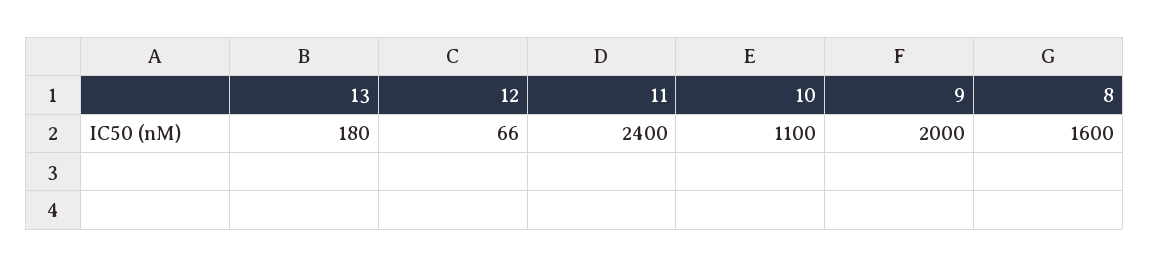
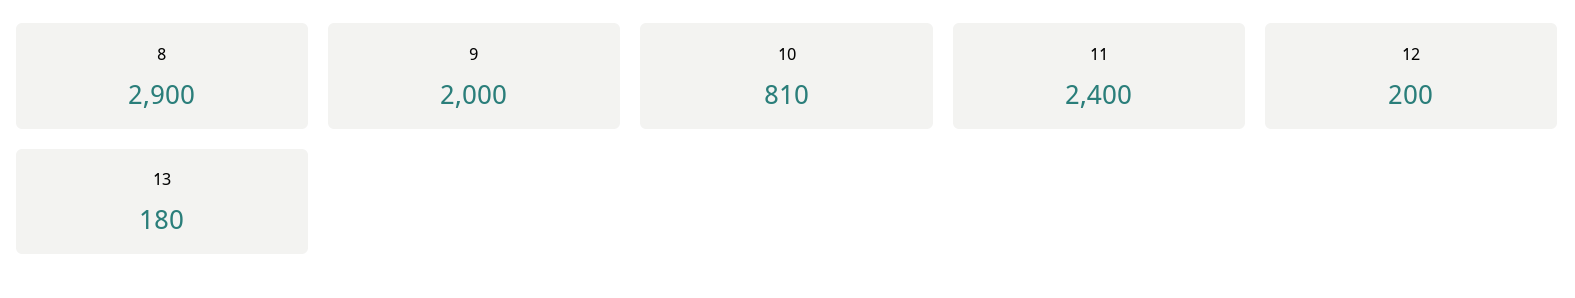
12: 66 -> 200
10: 1100 -> 810
8: 1600 -> 2900

